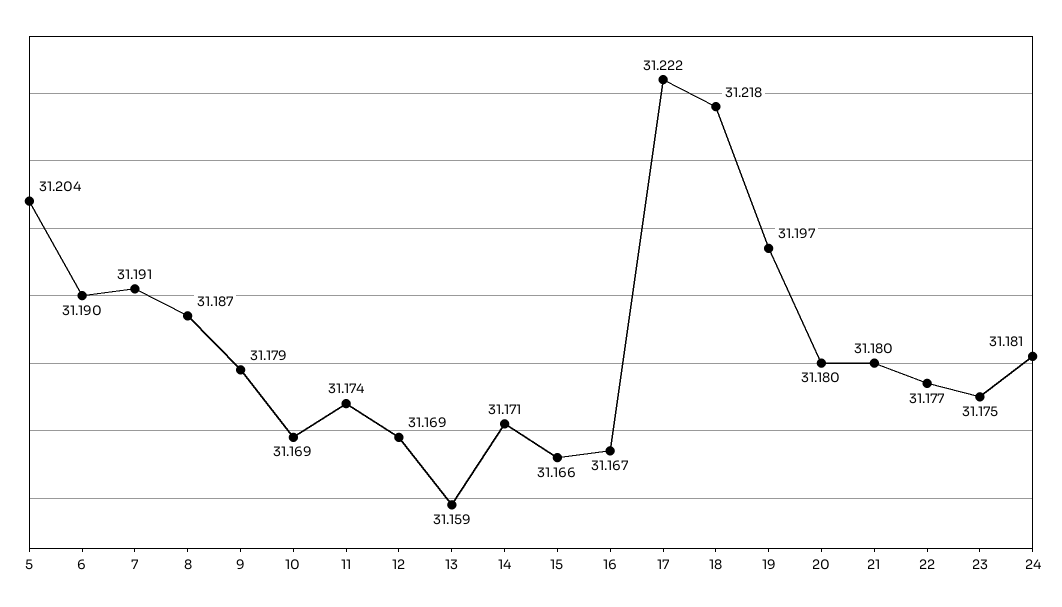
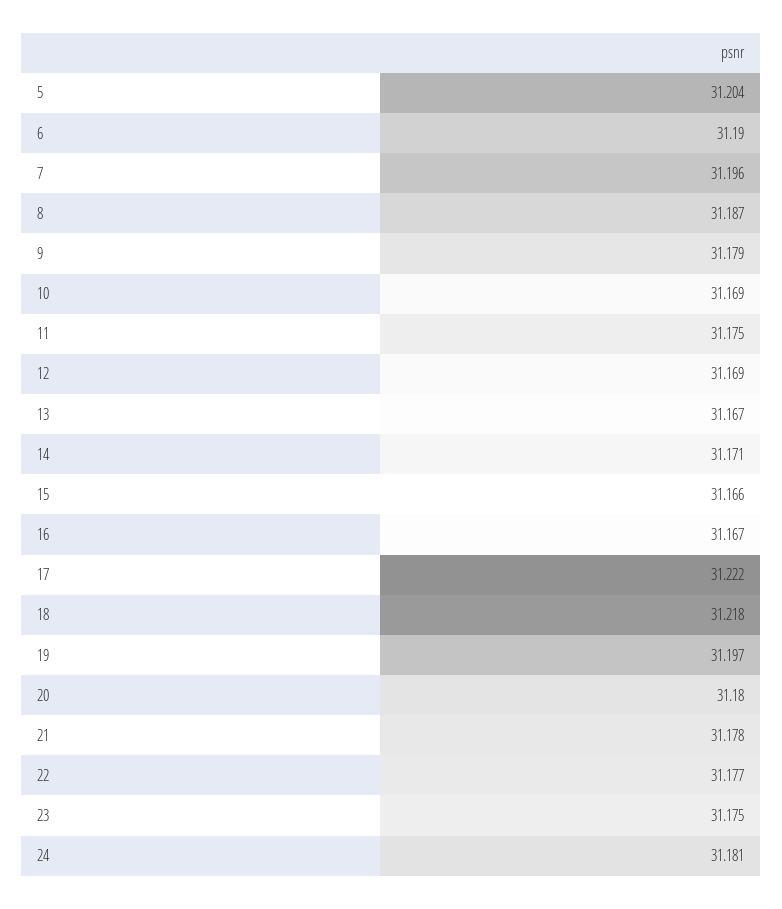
7: 31.191 -> 31.196
11: 31.174 -> 31.175
13: 31.159 -> 31.167
21: 31.18 -> 31.178

